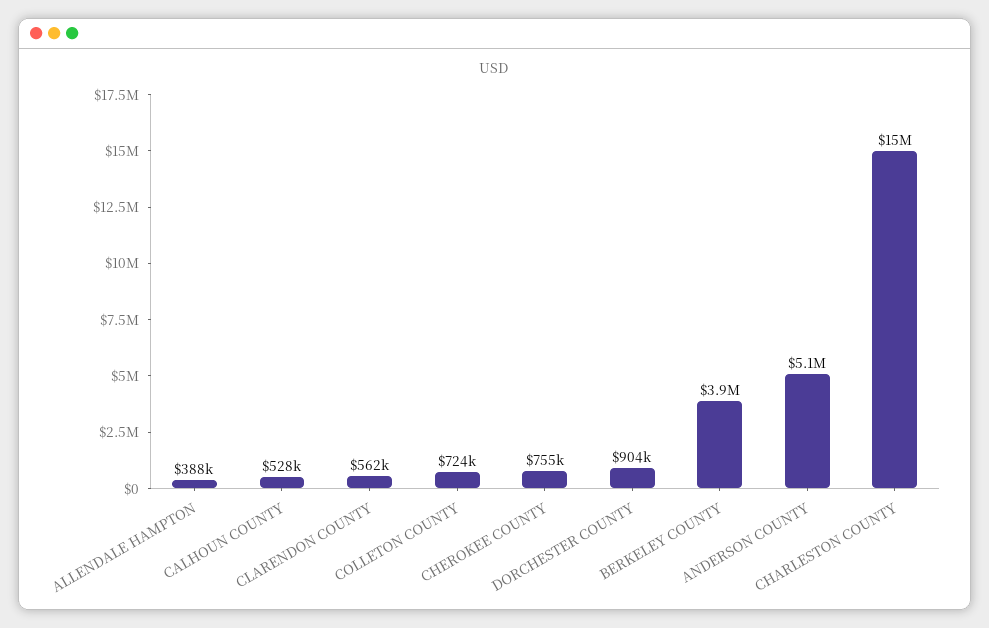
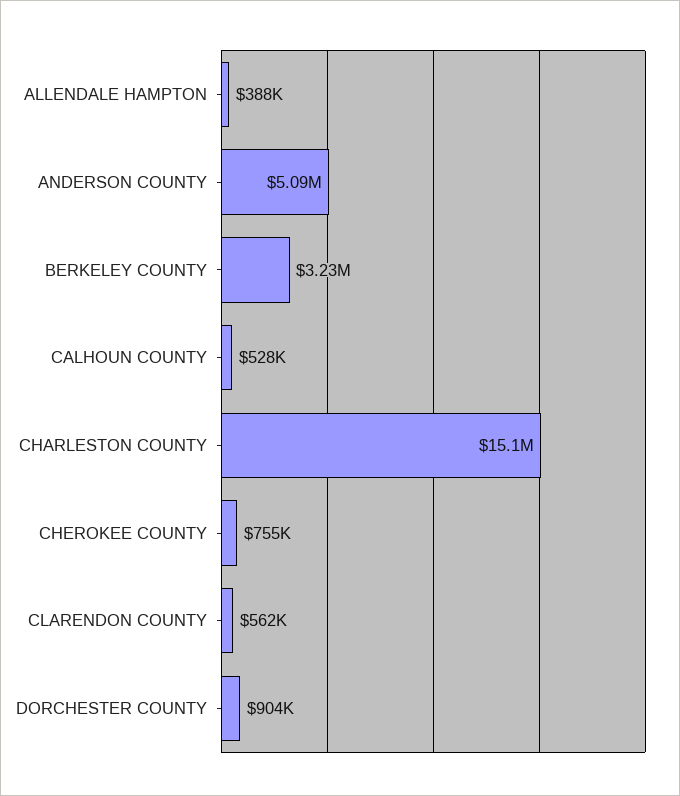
COLLETON COUNTY: 724000 -> none
BERKELEY COUNTY: 3900000 -> 3230000

